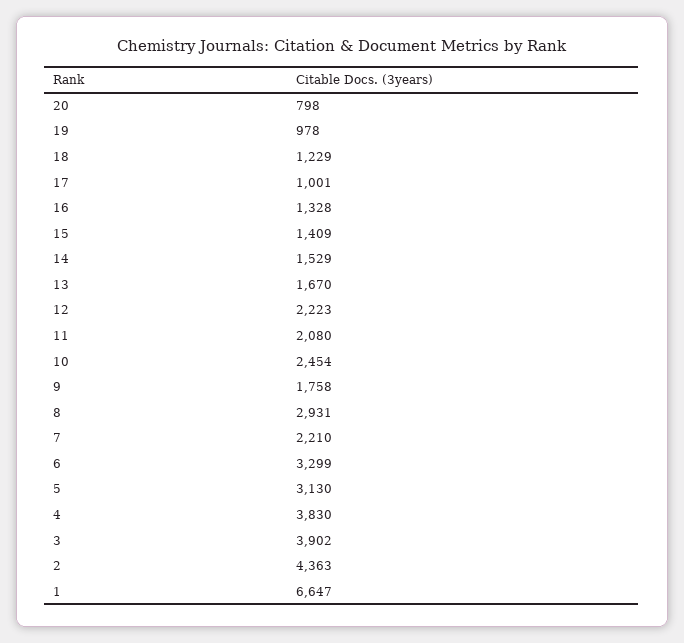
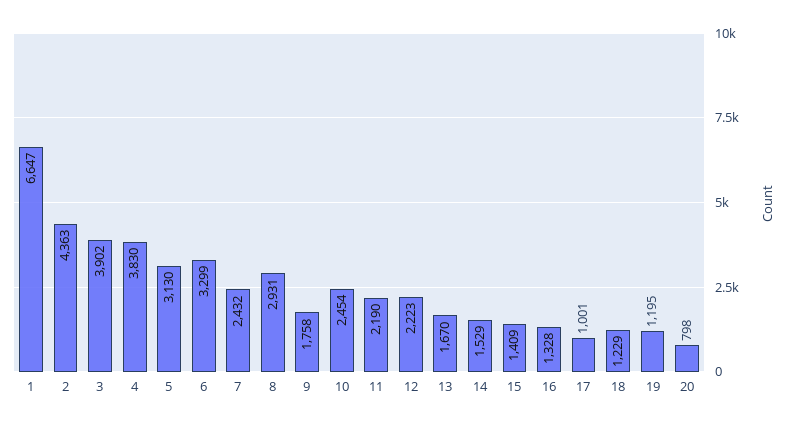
19: 978 -> 1195
11: 2080 -> 2190
7: 2210 -> 2432

